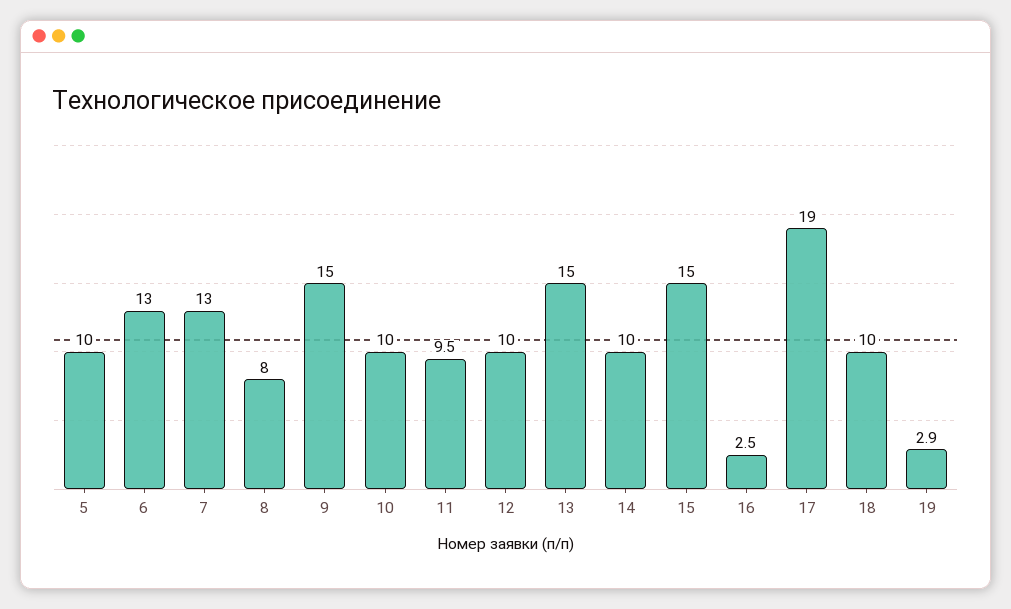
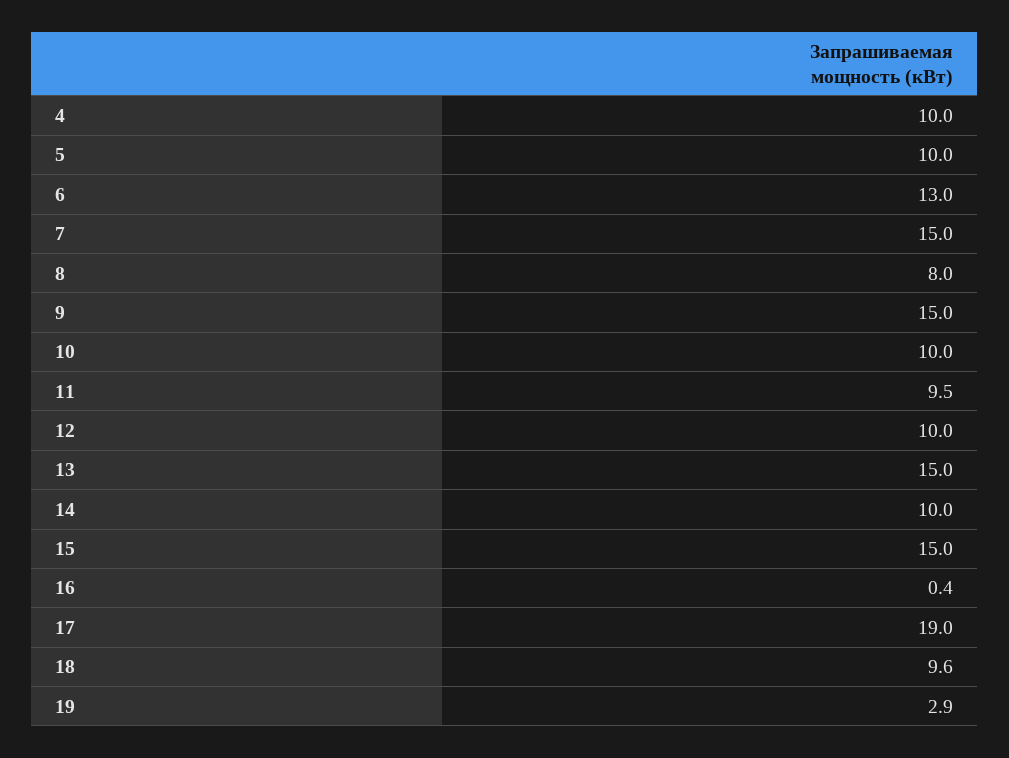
7: 13 -> 15
16: 2.5 -> 0.4
18: 10 -> 9.6
4: none -> 10

